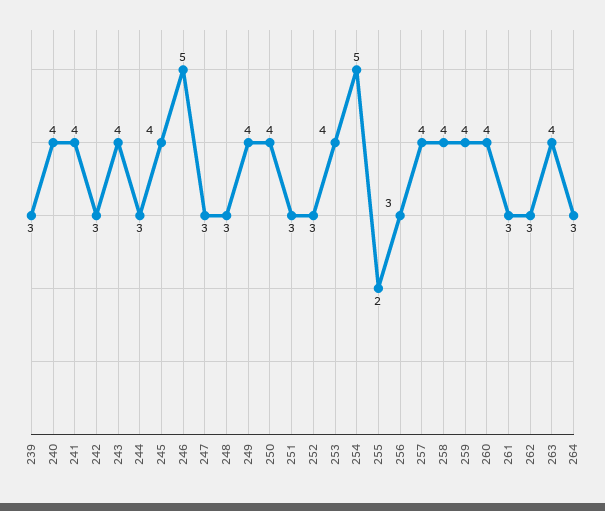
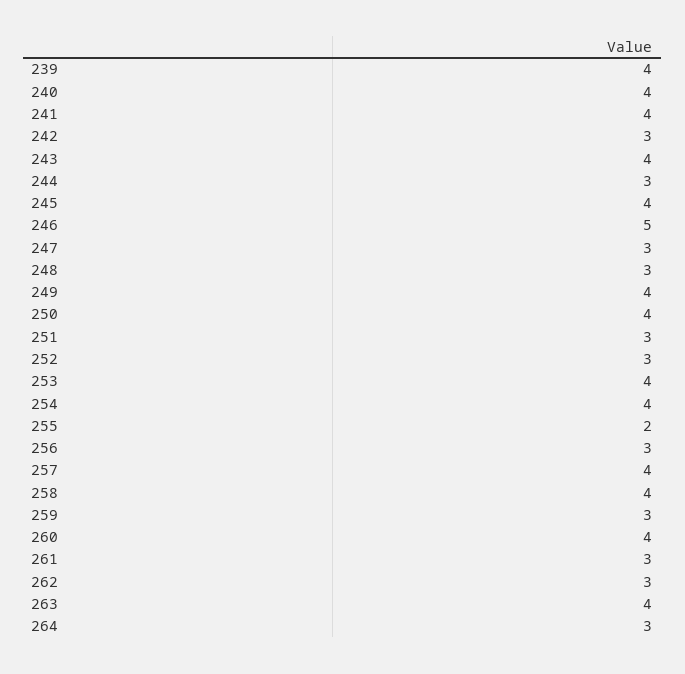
239: 3 -> 4
254: 5 -> 4
259: 4 -> 3

